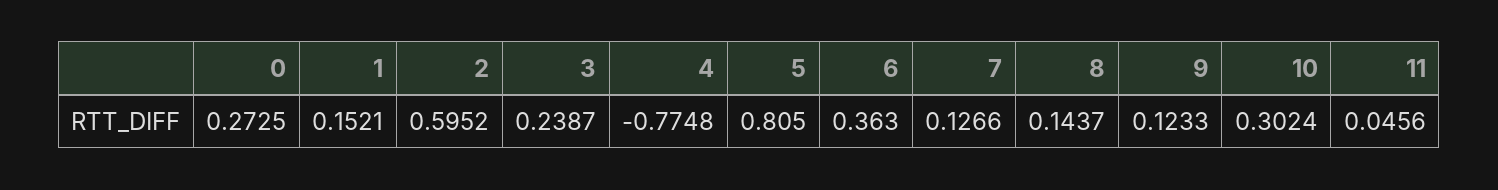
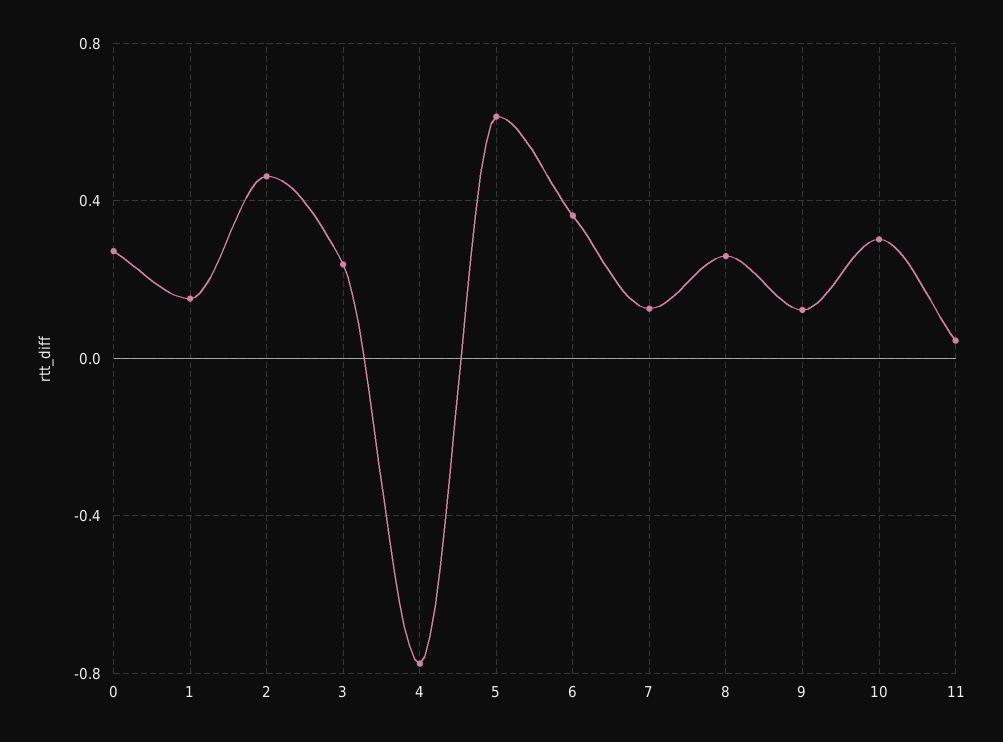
2: 0.5952 -> 0.45
5: 0.805 -> 0.6
8: 0.1437 -> 0.25

